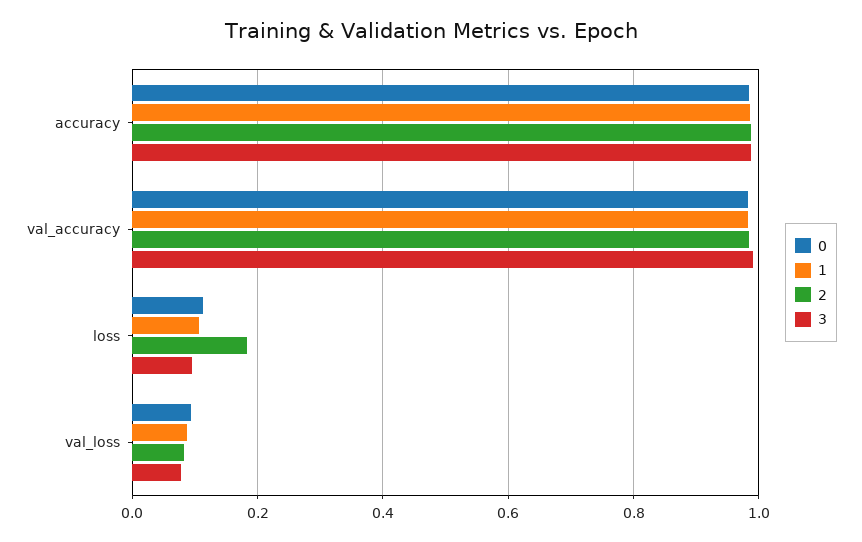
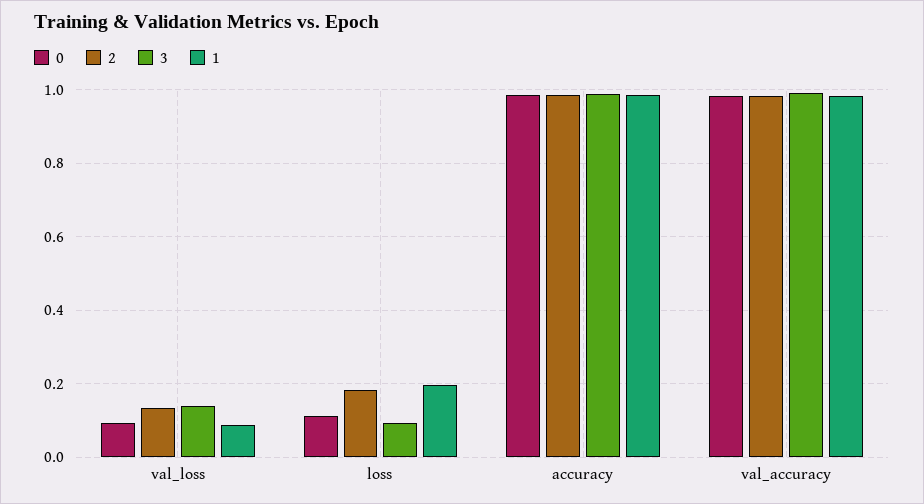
1, loss: 0.1 -> 0.2
2, val_loss: 0.08 -> 0.14
3, val_loss: 0.08 -> 0.14

